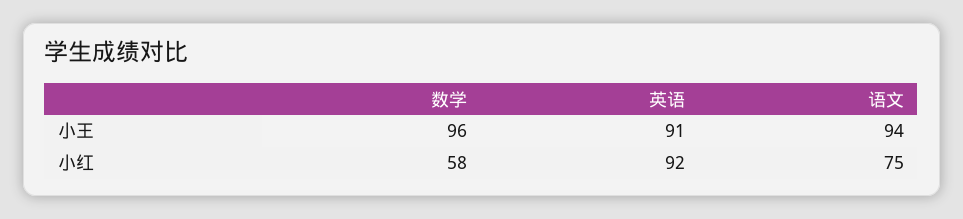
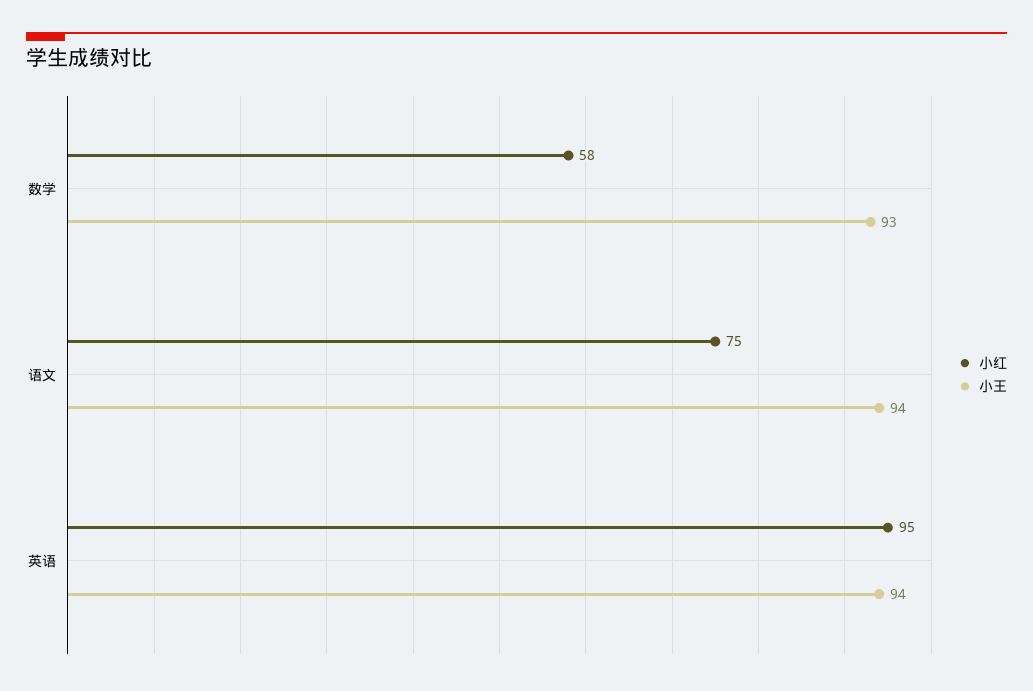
小王, 数学: 96 -> 93
小王, 英语: 91 -> 94
小红, 英语: 92 -> 95

